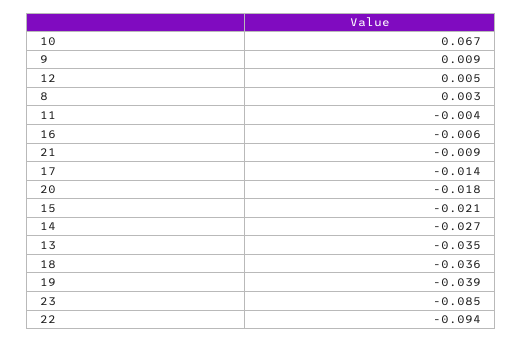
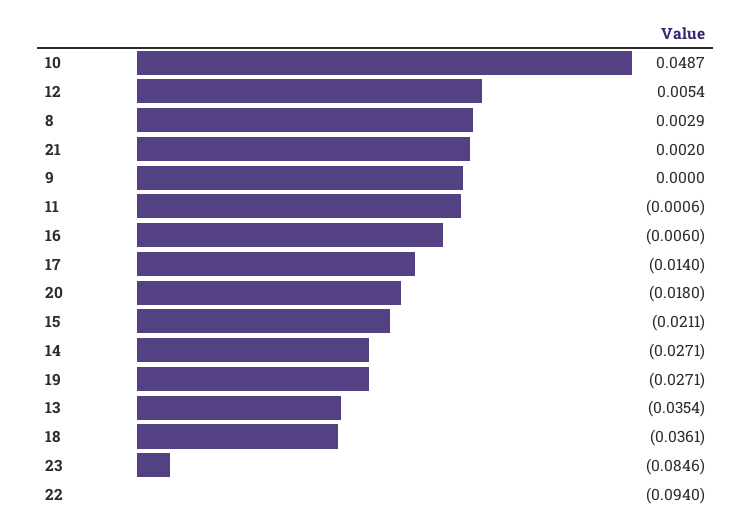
10: 0.067 -> 0.0487
9: 0.009 -> 0
11: -0.004 -> -0.0006
21: -0.009 -> 0.002
19: -0.039 -> -0.0271

